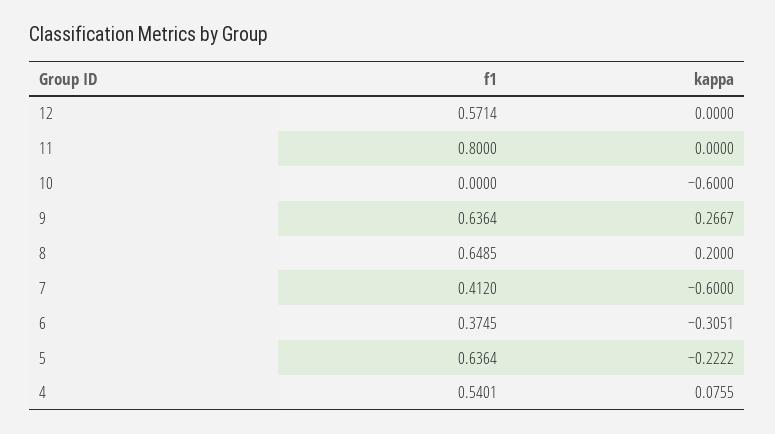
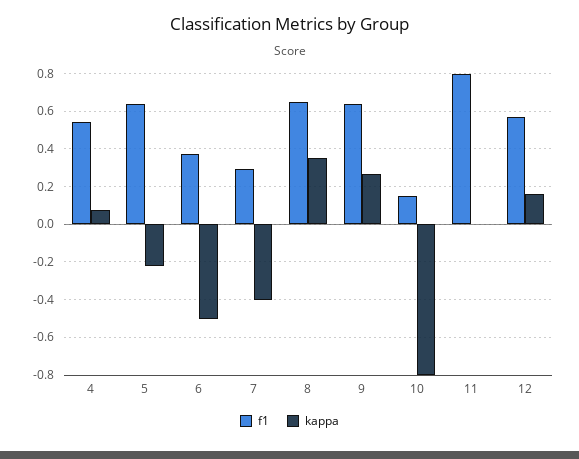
kappa, 12: 0 -> 0.15
f1, 10: 0 -> 0.15
kappa, 10: -0.6 -> -0.8
kappa, 8: 0.2 -> 0.35
f1, 7: 0.412 -> 0.3
kappa, 7: -0.6 -> -0.4
kappa, 6: -0.3051 -> -0.5

